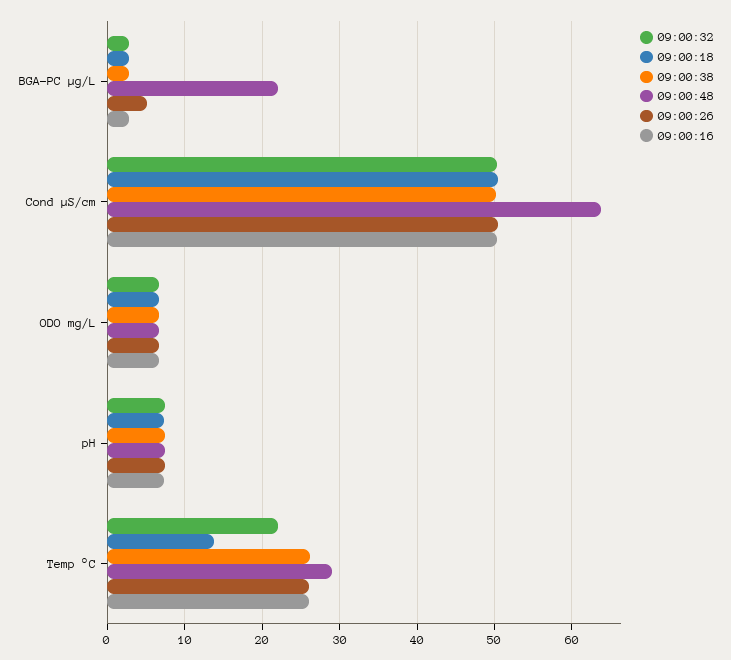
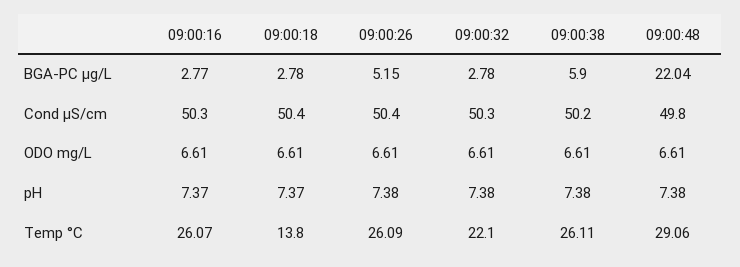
09:00:38, BGA-PC µg/L: 3 -> 5.9
09:00:48, Cond µS/cm: 64 -> 49.8

